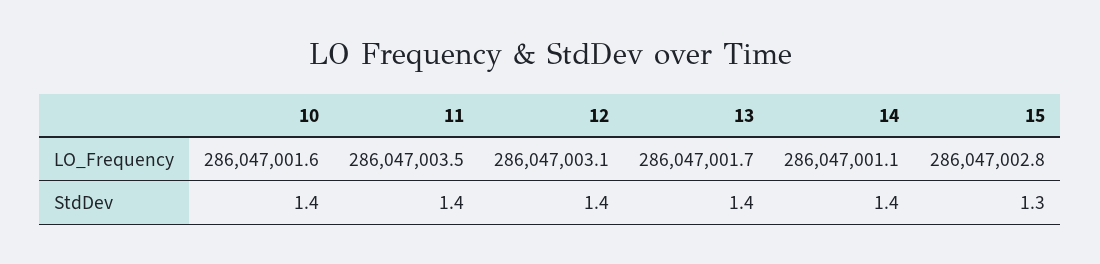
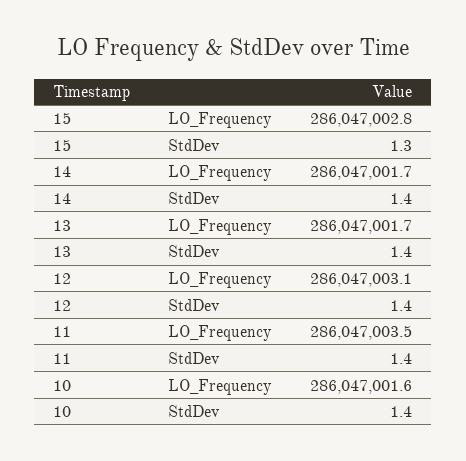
14, LO_Frequency: 286047001.1 -> 286047001.7

